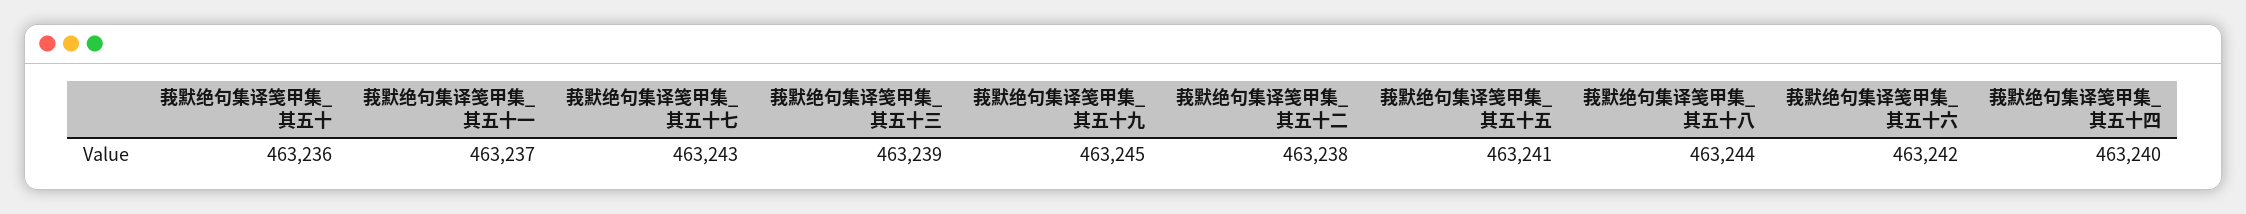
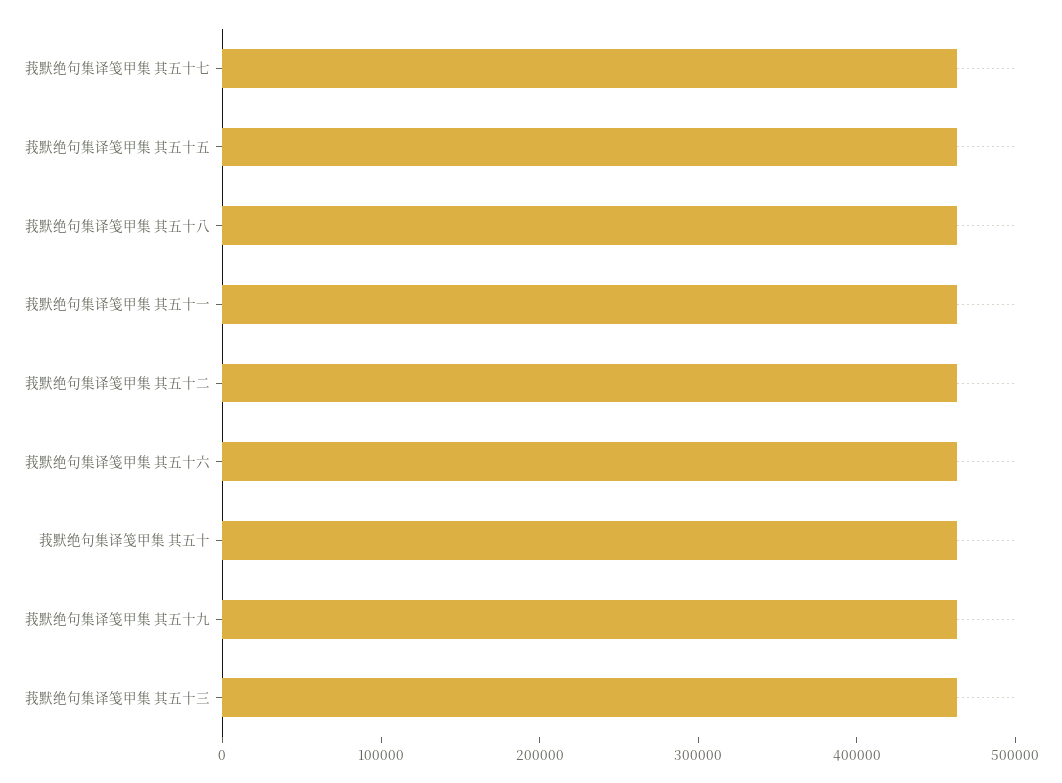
莪默绝句集译笺甲集_其五十四: 463240 -> none

